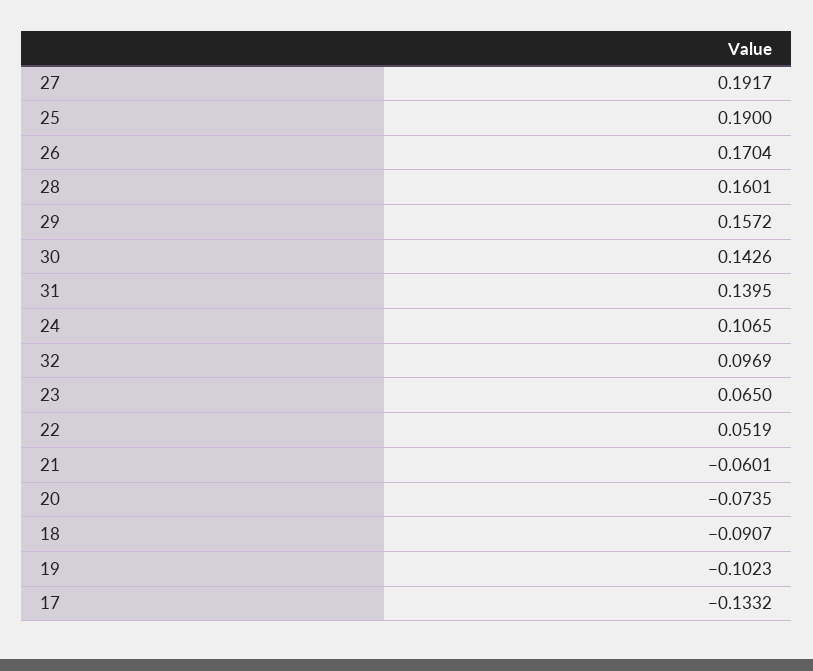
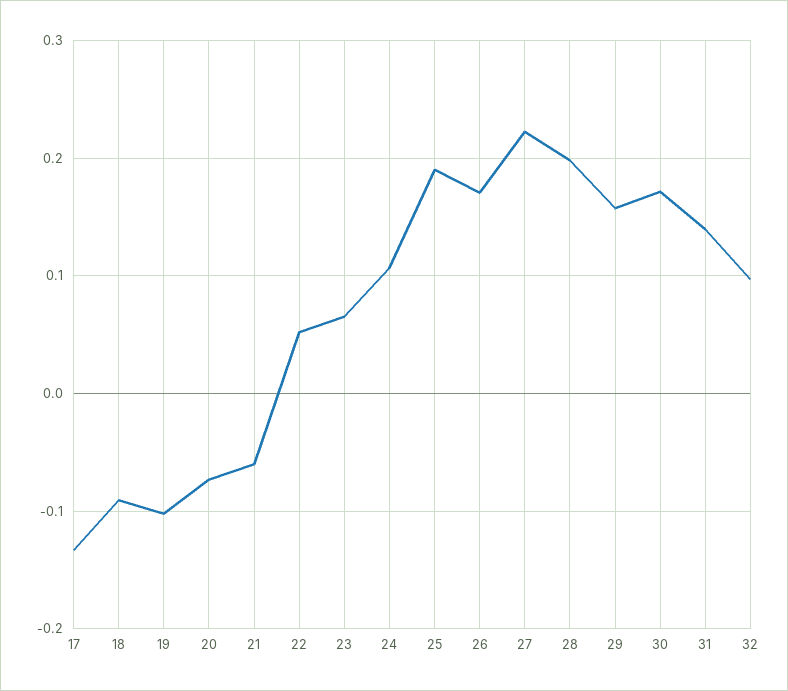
27: 0.1917 -> 0.22
28: 0.1601 -> 0.2
30: 0.1426 -> 0.17

